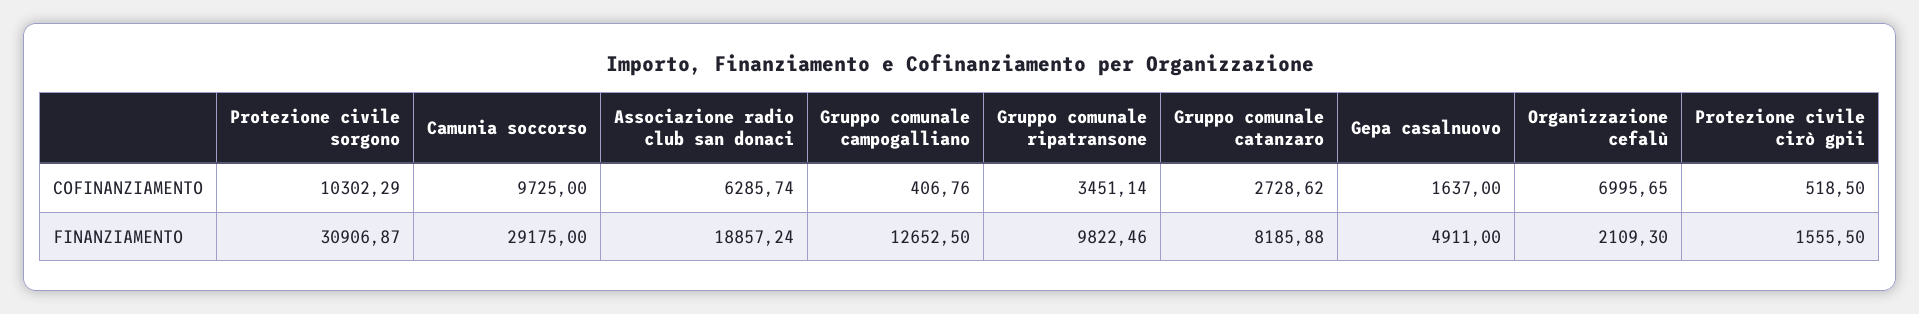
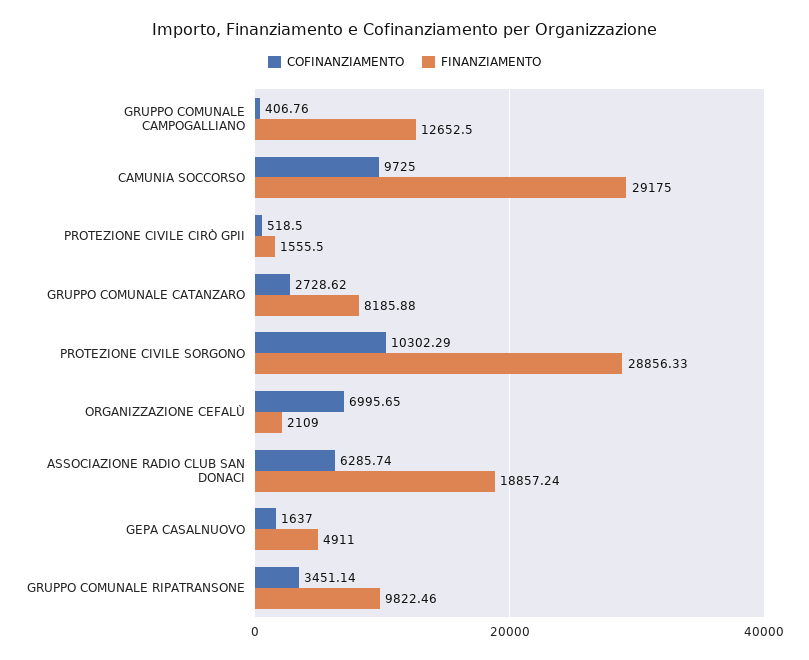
FINANZIAMENTO, Protezione civile sorgono: 30906.87 -> 28856.33
FINANZIAMENTO, Organizzazione cefalù: 2109.3 -> 2109

